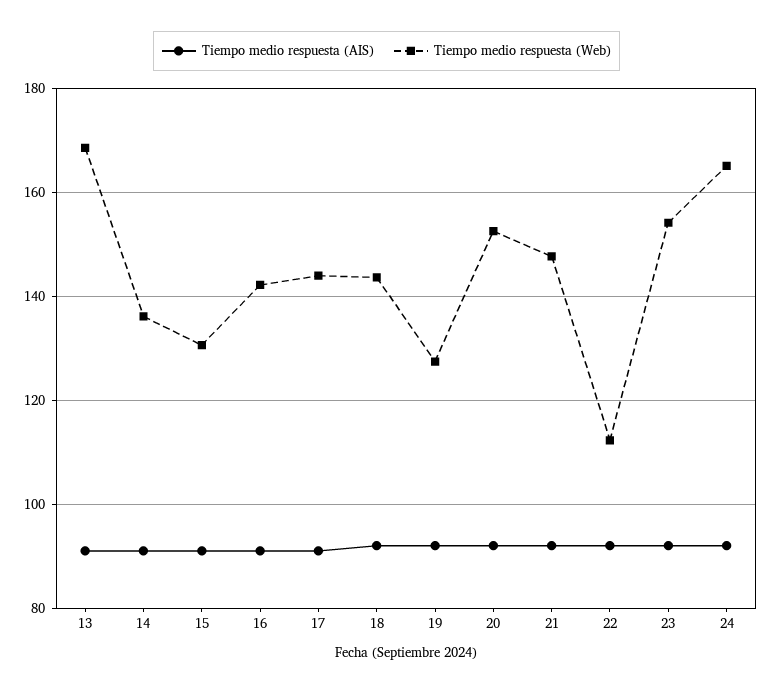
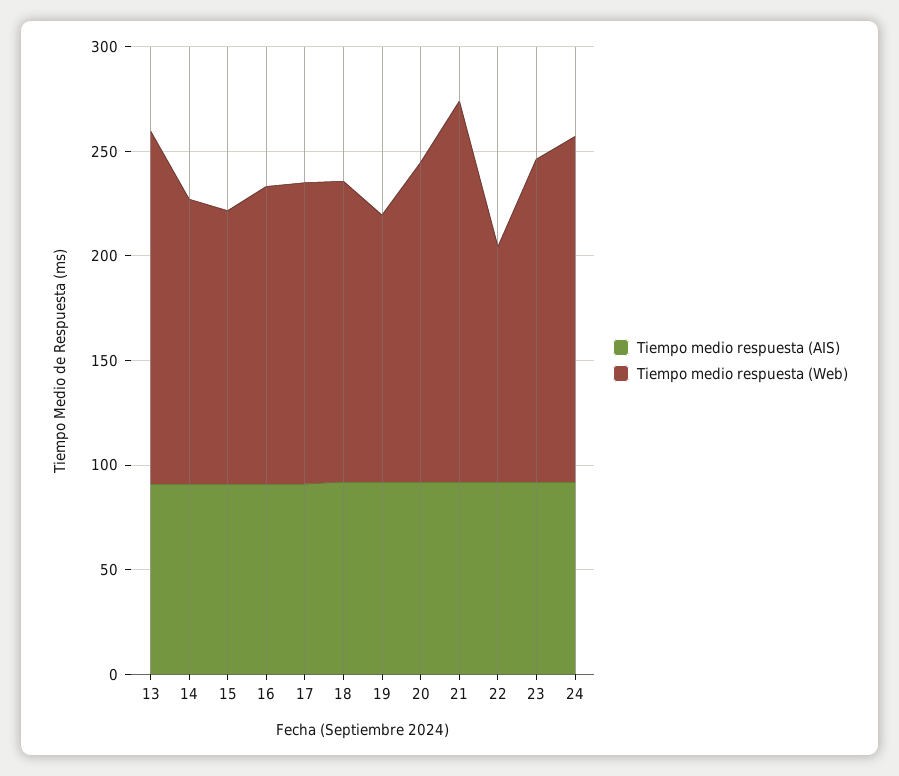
Tiempo medio respuesta (Web), 21: 148 -> 180

